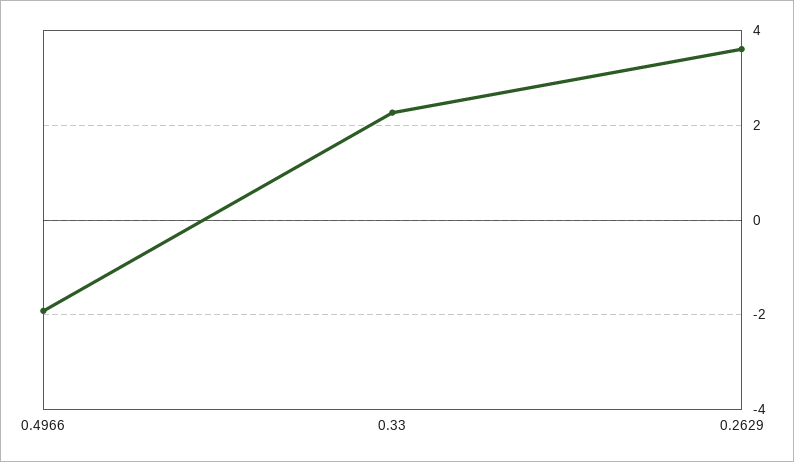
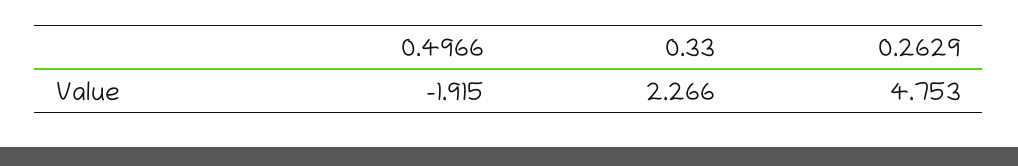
0.2629: 3.6 -> 4.753

